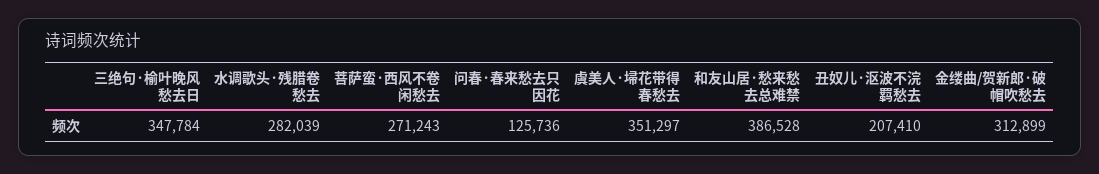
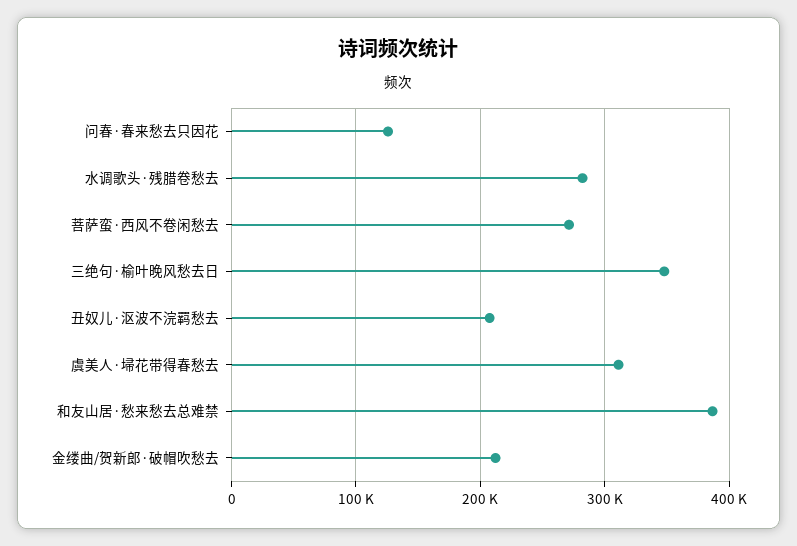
虞美人·埽花带得春愁去: 351297 -> 310000
金缕曲/贺新郎·破帽吹愁去: 312899 -> 210000

